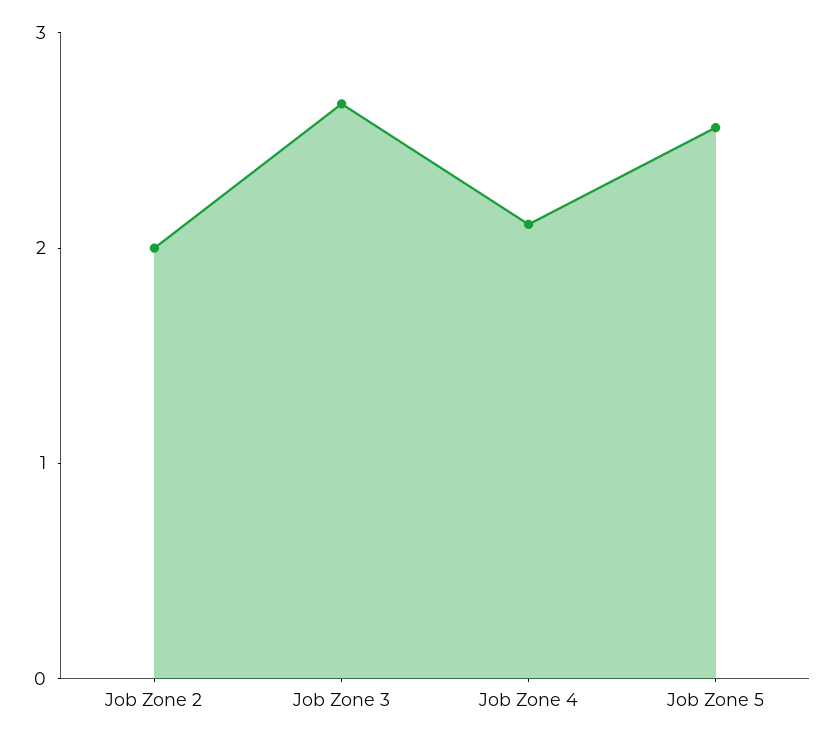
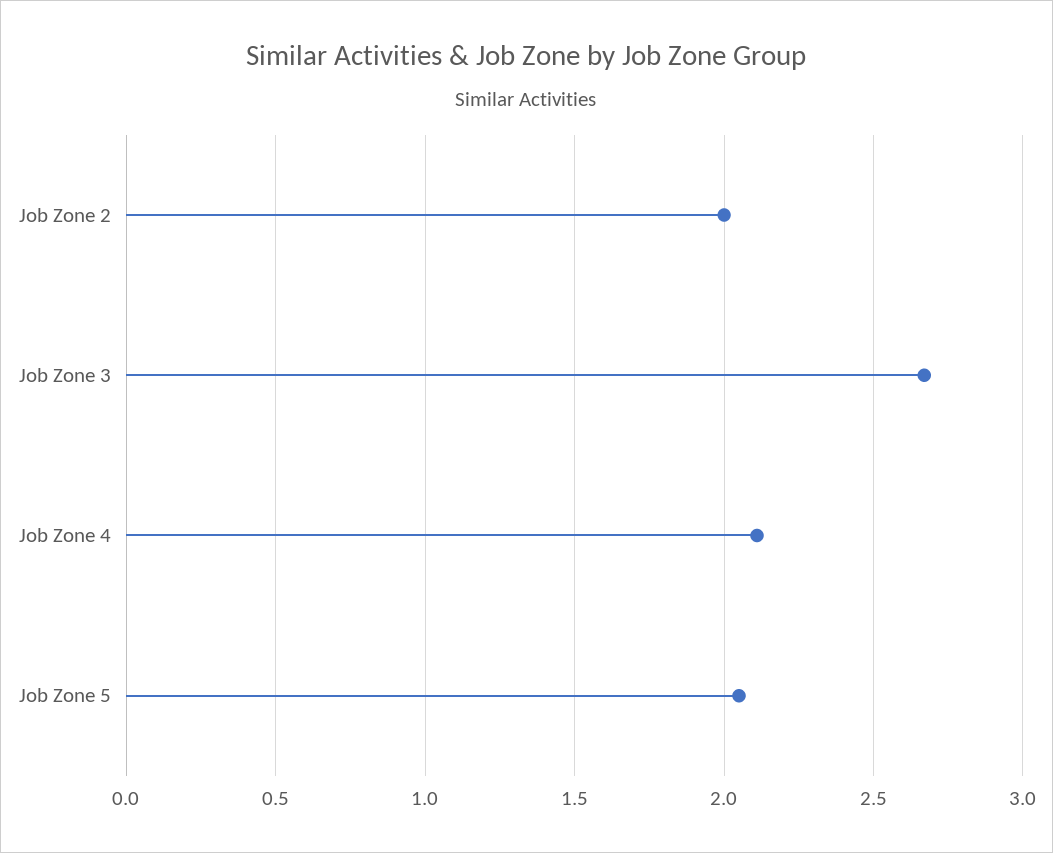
Job Zone 5: 2.6 -> 2.05

